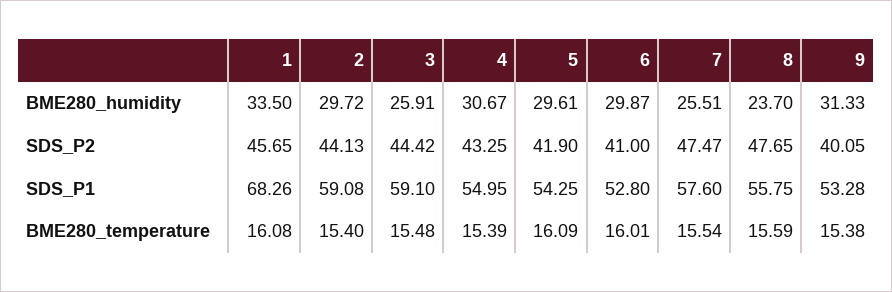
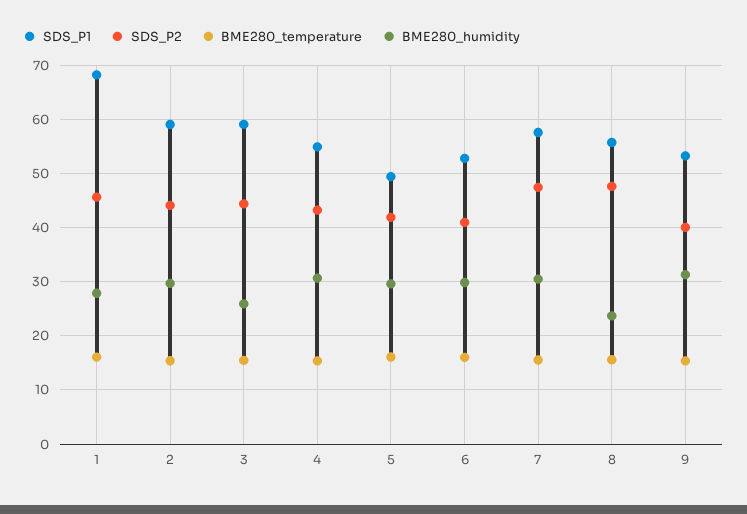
BME280_humidity, 1: 33.5 -> 28
BME280_humidity, 7: 25.51 -> 30
SDS_P1, 5: 54.25 -> 50

